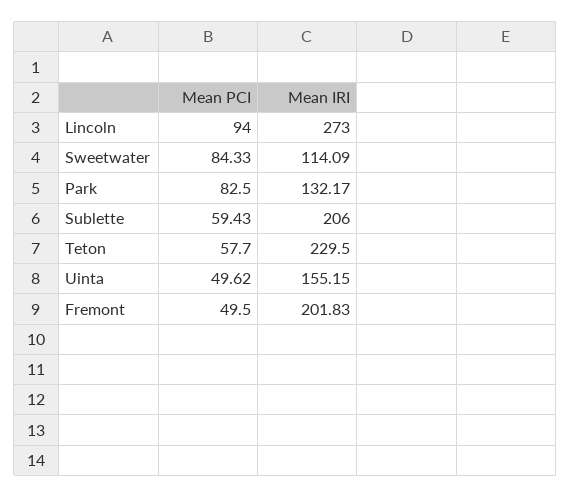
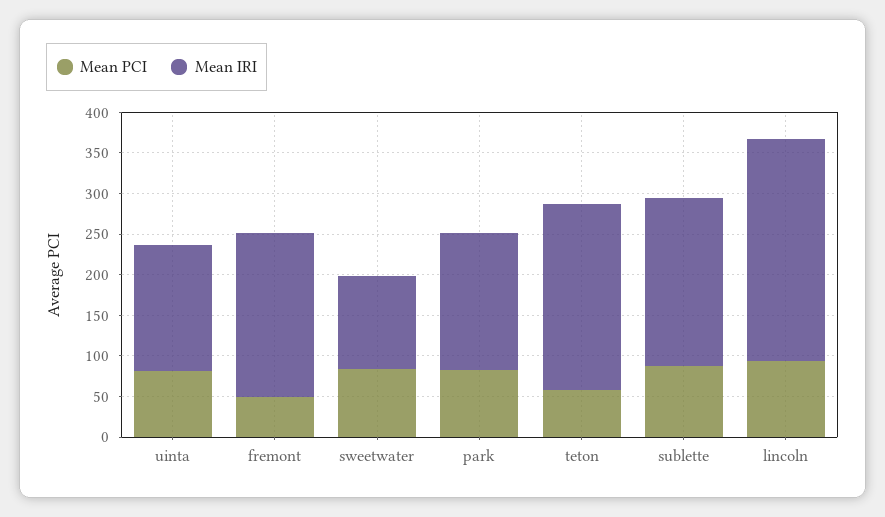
Mean IRI, Park: 132.17 -> 170
Mean PCI, Sublette: 59.43 -> 90
Mean PCI, Uinta: 49.62 -> 80

